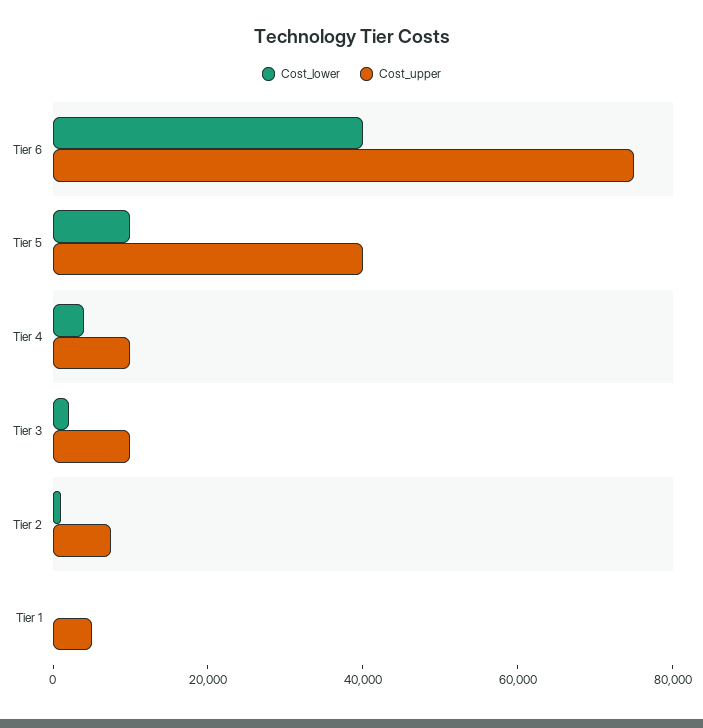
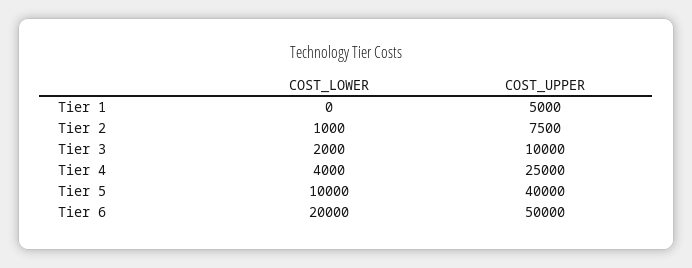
Cost_lower, Tier 6: 40000 -> 20000
Cost_upper, Tier 6: 75000 -> 50000
Cost_upper, Tier 4: 10000 -> 25000

